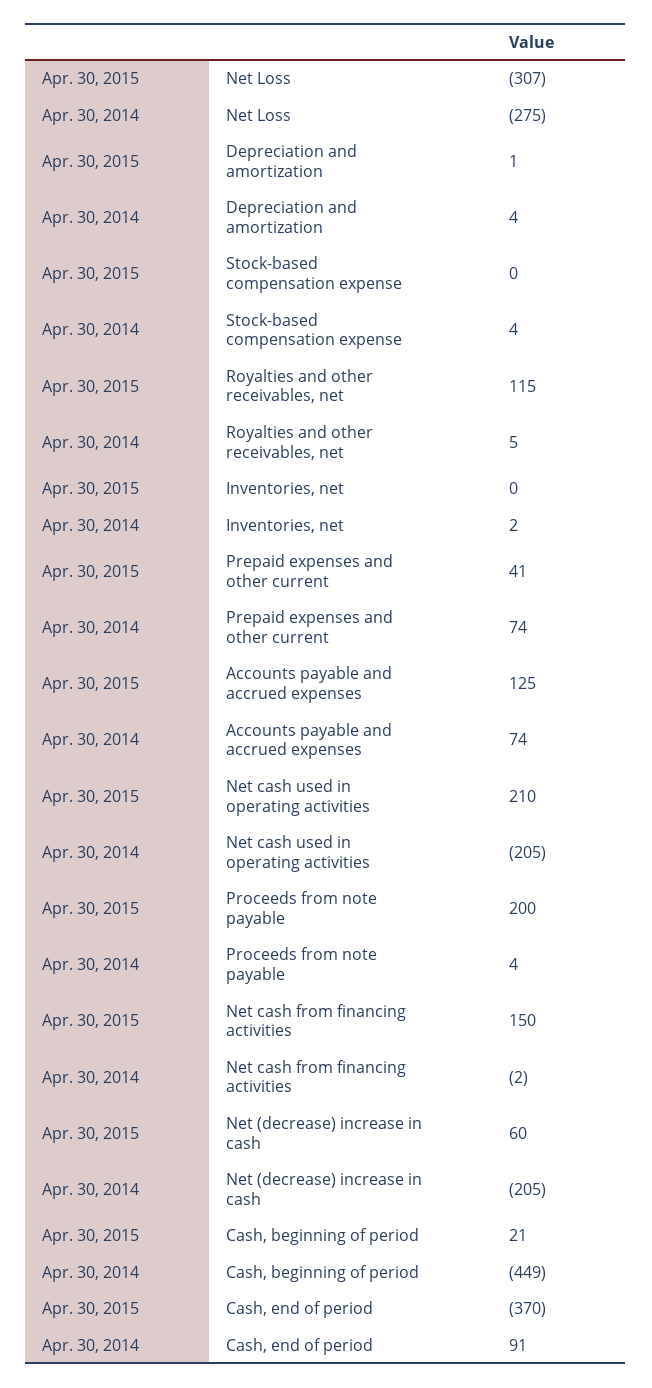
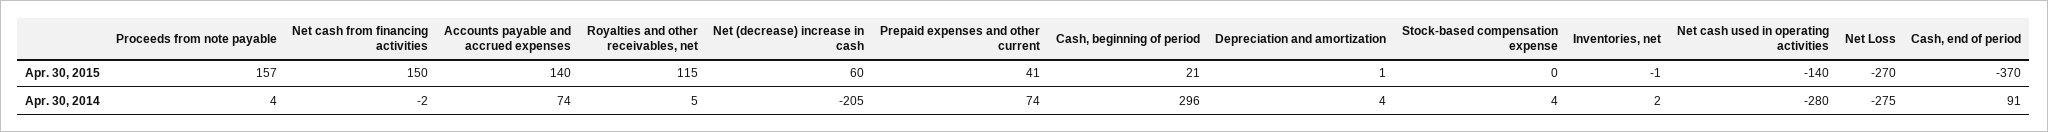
Apr. 30, 2015, Net Loss: -307 -> -270
Apr. 30, 2015, Inventories, net: 0 -> -1
Apr. 30, 2015, Accounts payable and accrued expenses: 125 -> 140
Apr. 30, 2015, Net cash used in operating activities: 210 -> -140
Apr. 30, 2014, Net cash used in operating activities: -205 -> -280
Apr. 30, 2015, Proceeds from note payable: 200 -> 157
Apr. 30, 2014, Cash, beginning of period: -449 -> 296

